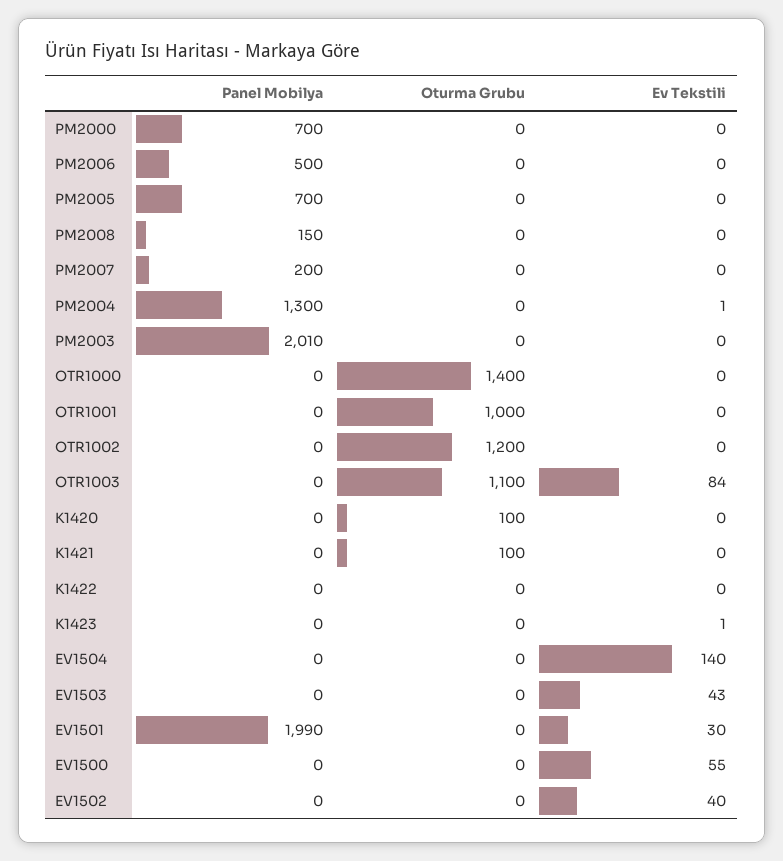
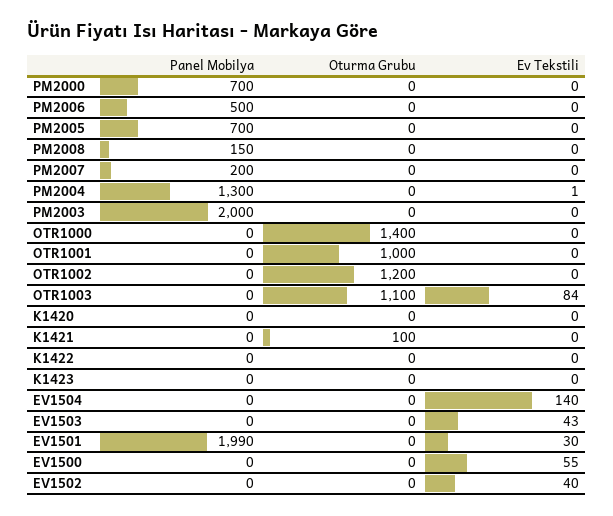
Panel Mobilya, PM2003: 2010 -> 2000
Oturma Grubu, K1420: 100 -> 0
Ev Tekstili, K1423: 1 -> 0

